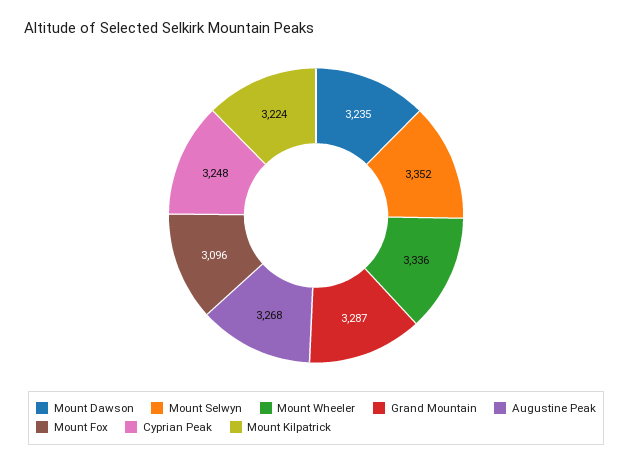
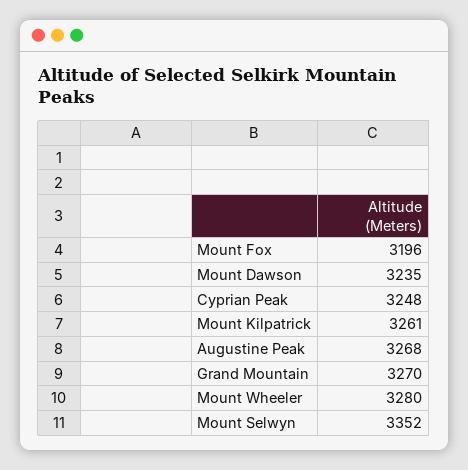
Mount Wheeler: 3336 -> 3280
Grand Mountain: 3287 -> 3270
Mount Fox: 3096 -> 3196
Mount Kilpatrick: 3224 -> 3261

